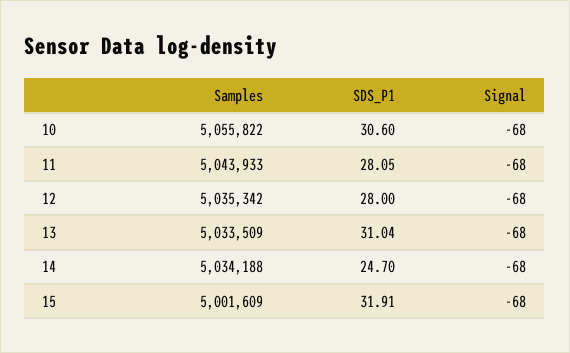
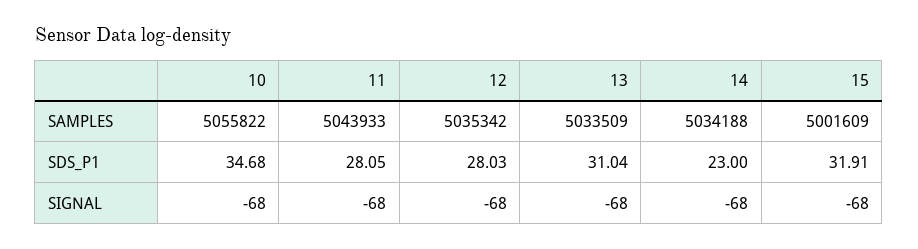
SDS_P1, 10: 30.6 -> 34.68
SDS_P1, 12: 28 -> 28.03
SDS_P1, 14: 24.7 -> 23

